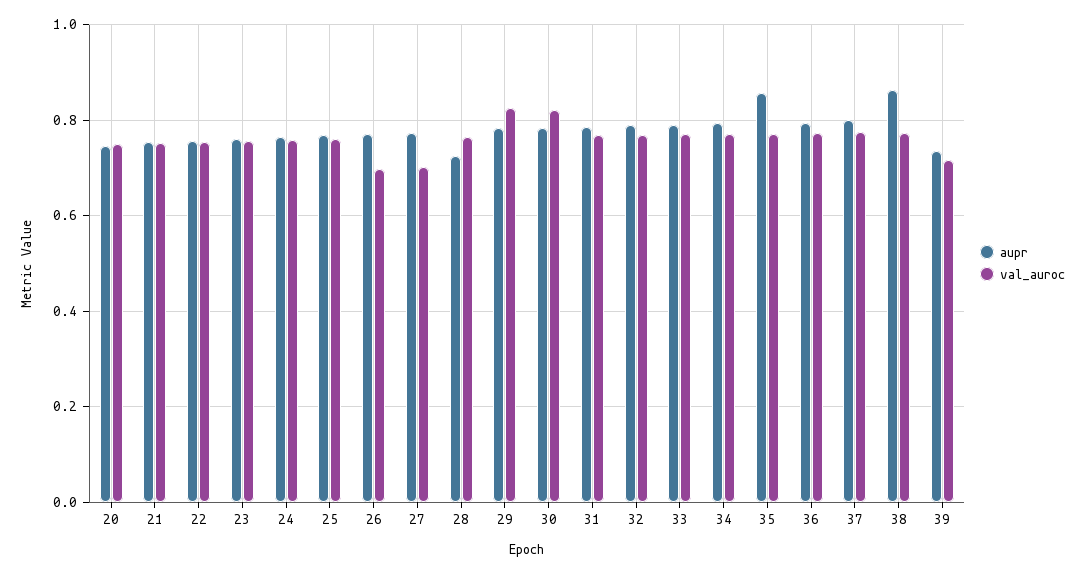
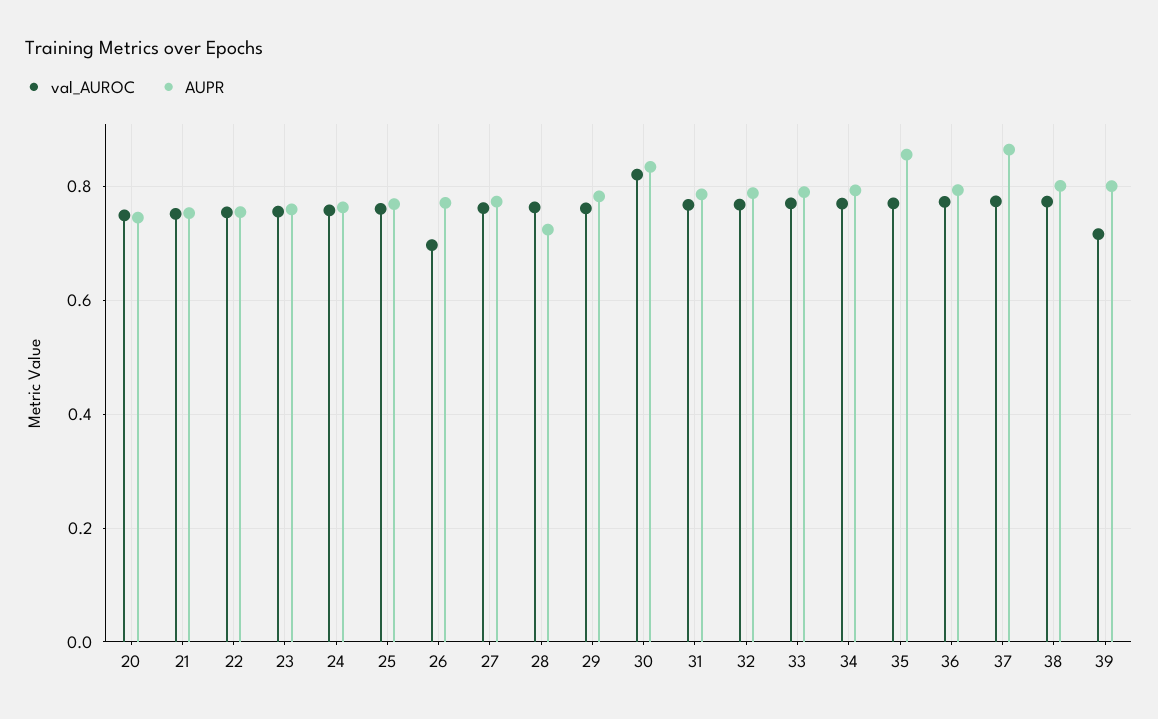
val_auroc, 27: 0.7 -> 0.76
val_auroc, 29: 0.82 -> 0.76
aupr, 30: 0.78 -> 0.84
aupr, 37: 0.8 -> 0.86
aupr, 38: 0.86 -> 0.8
aupr, 39: 0.74 -> 0.8

